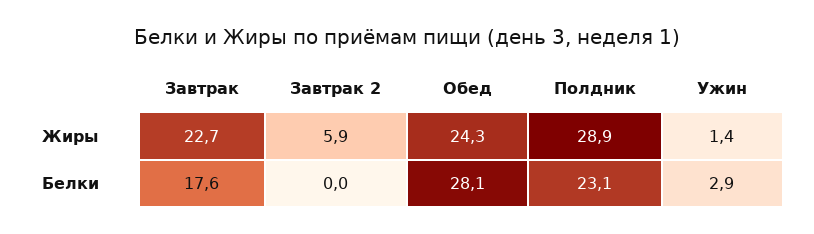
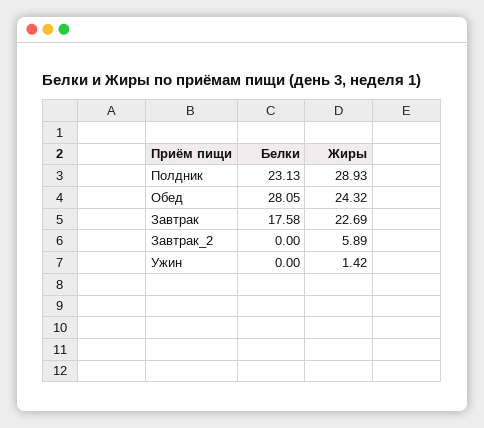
Ужин, Белки: 2.9 -> 0

